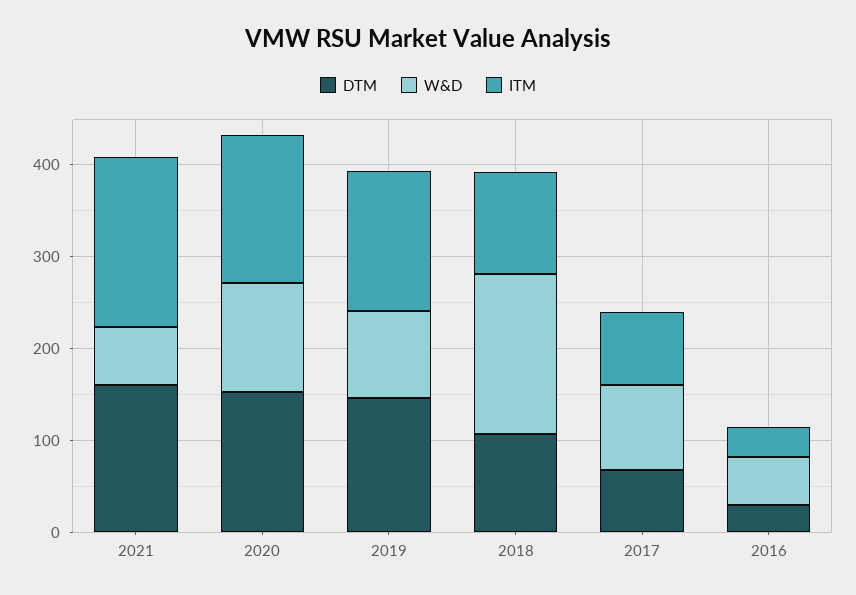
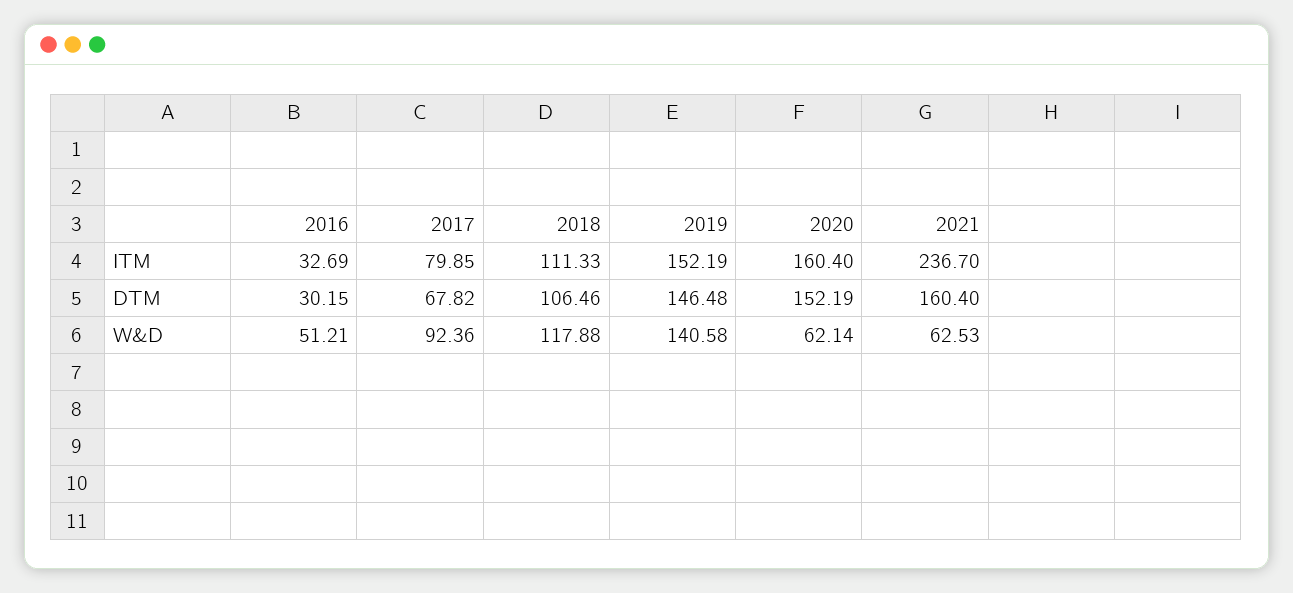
ITM, 2021: 180 -> 236.7
W&D, 2020: 120 -> 62.14
W&D, 2019: 100 -> 140.58
W&D, 2018: 180 -> 117.88

